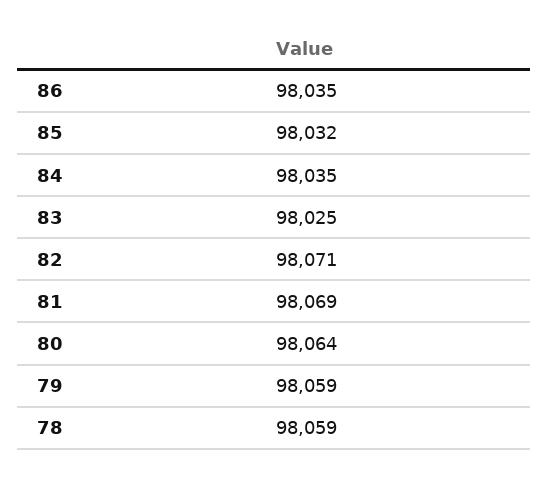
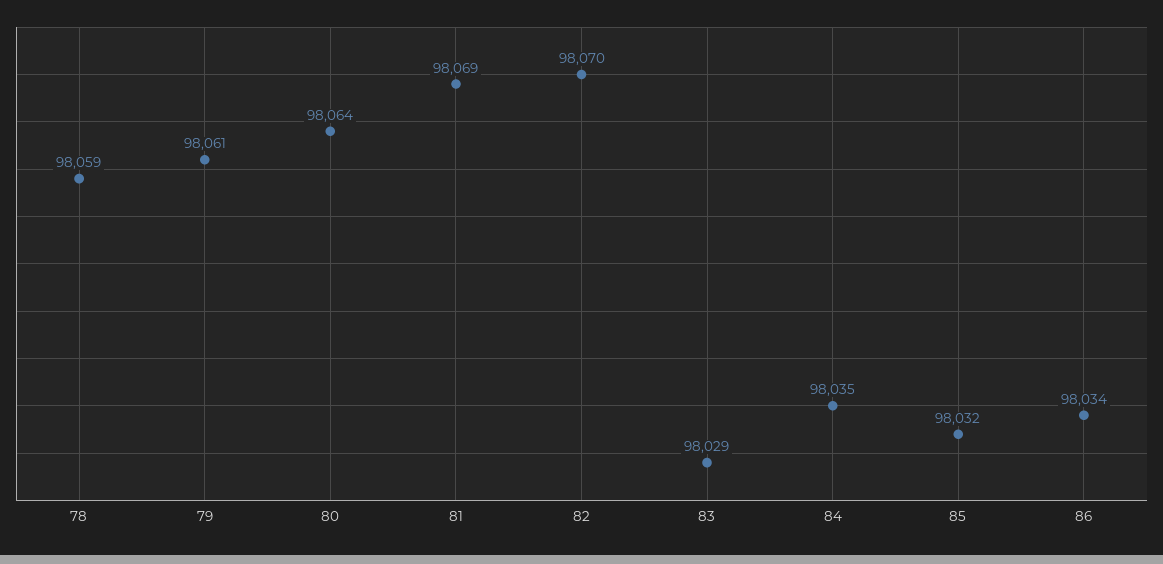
86: 98035 -> 98034
83: 98025 -> 98029
82: 98071 -> 98070
79: 98059 -> 98061

